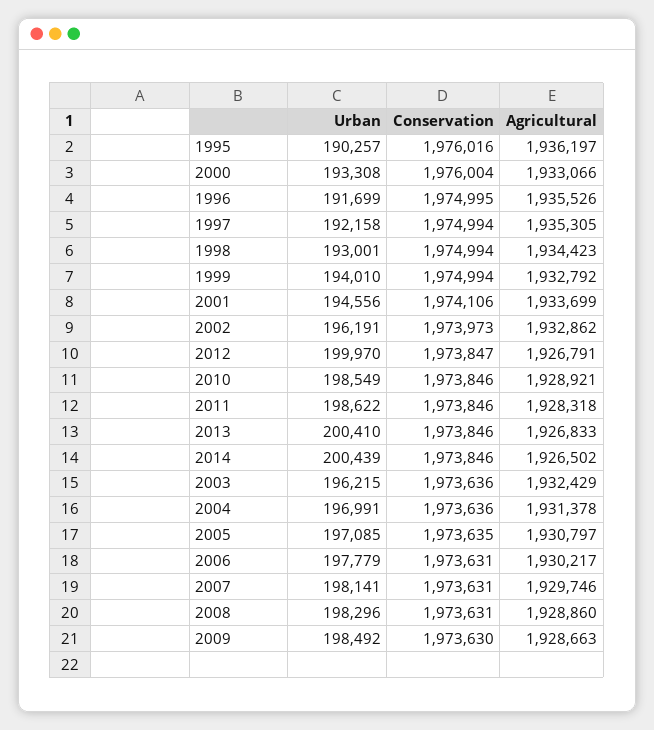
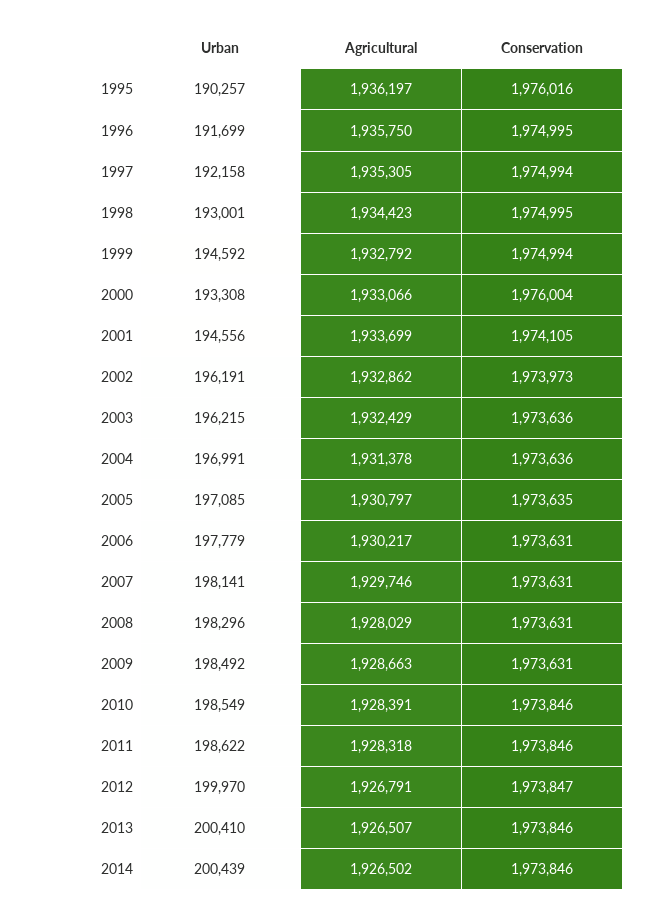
Agricultural, 1996: 1935526 -> 1935750
Conservation, 1998: 1974994 -> 1974995
Urban, 1999: 194010 -> 194592
Conservation, 2001: 1974106 -> 1974105
Agricultural, 2010: 1928921 -> 1928391
Agricultural, 2013: 1926833 -> 1926507
Agricultural, 2008: 1928860 -> 1928029
Conservation, 2009: 1973630 -> 1973631

